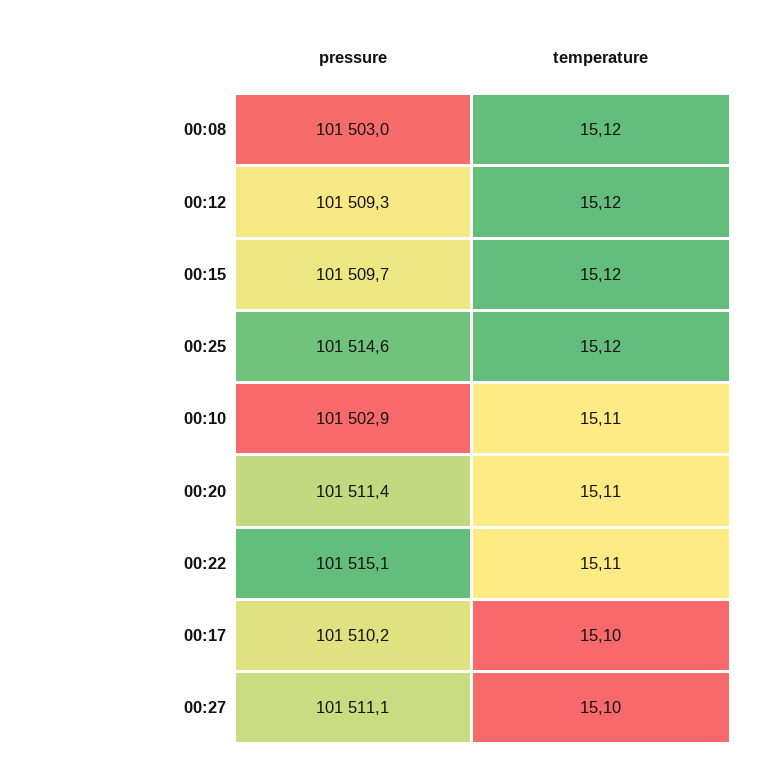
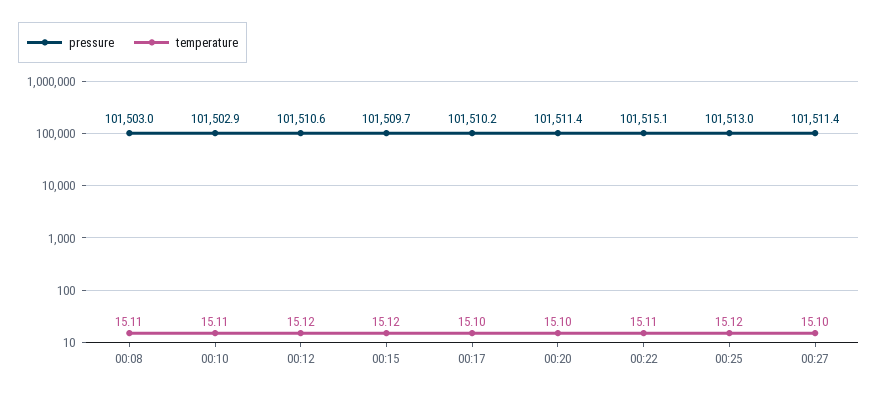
temperature, 00:08: 15.12 -> 15.11
pressure, 00:12: 101509.3 -> 101510.6
pressure, 00:25: 101514.6 -> 101513
temperature, 00:20: 15.11 -> 15.1
pressure, 00:27: 101511.1 -> 101511.4

